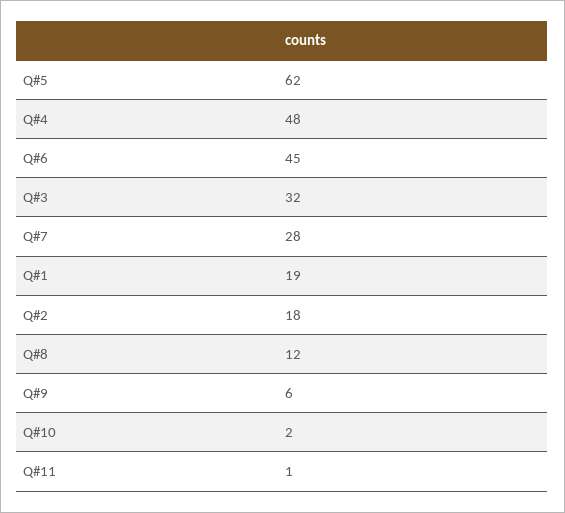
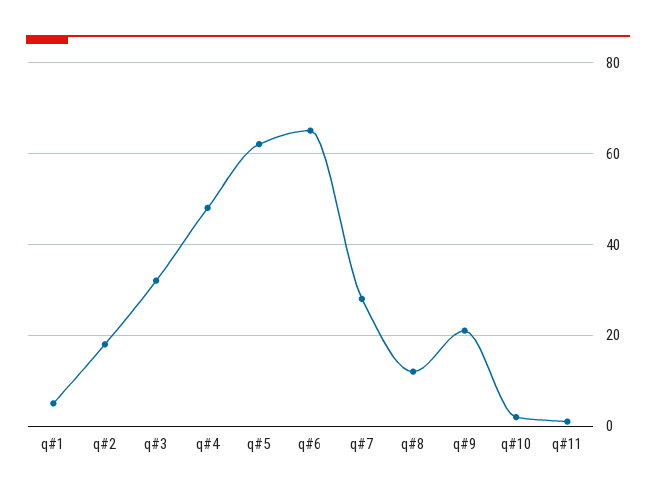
Q#6: 45 -> 65
Q#1: 19 -> 5
Q#9: 6 -> 20

